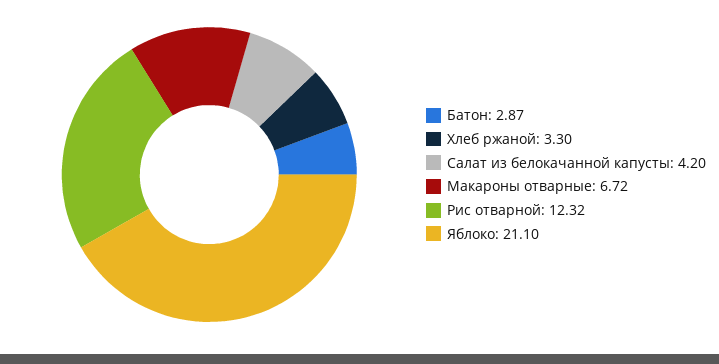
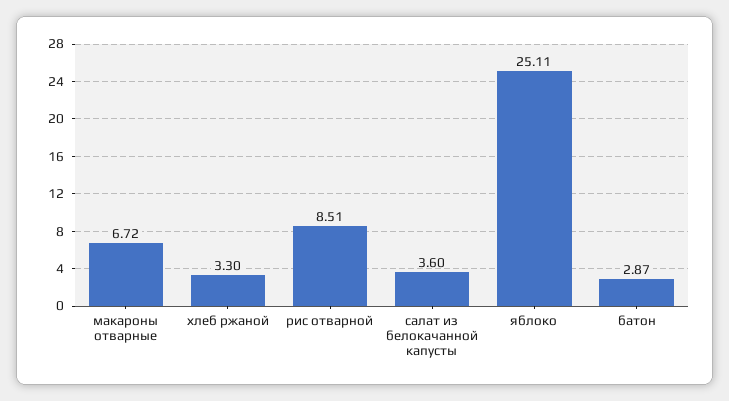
Салат из белокачанной капусты: 4.2 -> 3.6
Рис отварной: 12.32 -> 8.51
Яблоко: 21.1 -> 25.11

